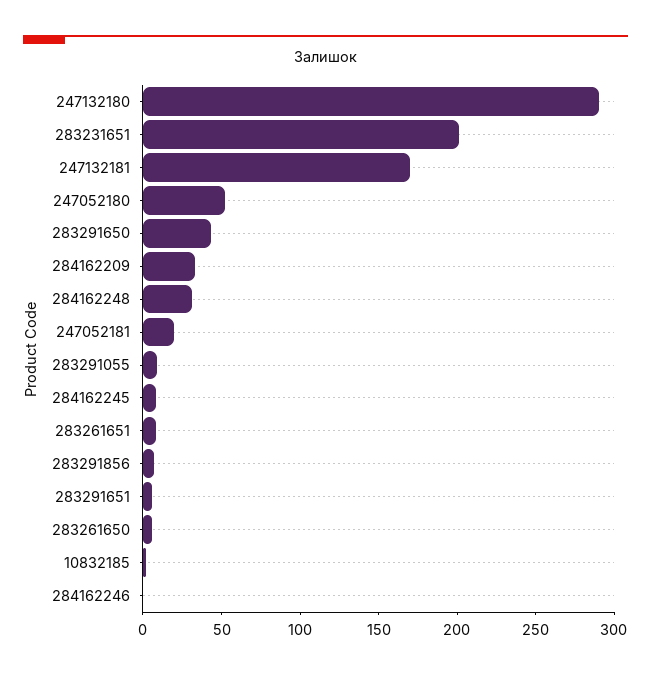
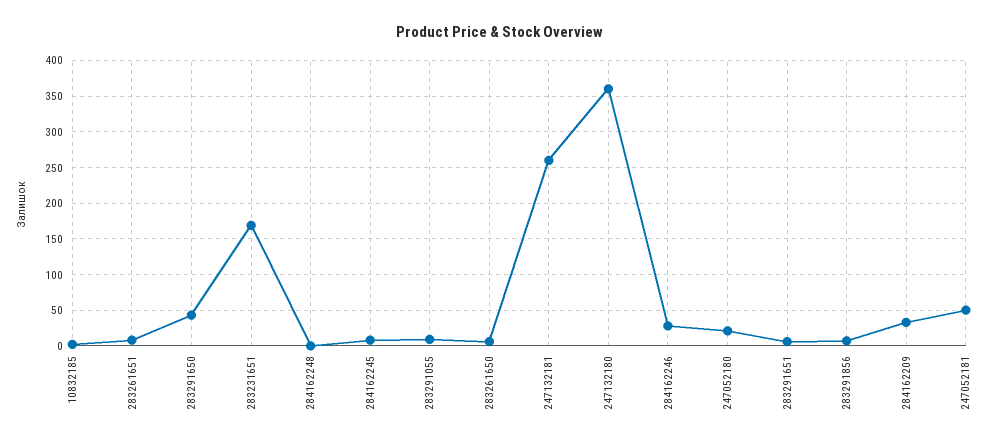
247132180: 290 -> 360
283231651: 200 -> 170
247132181: 170 -> 260
247052180: 50 -> 20
284162248: 30 -> 0
247052181: 20 -> 50
284162246: 0 -> 30

